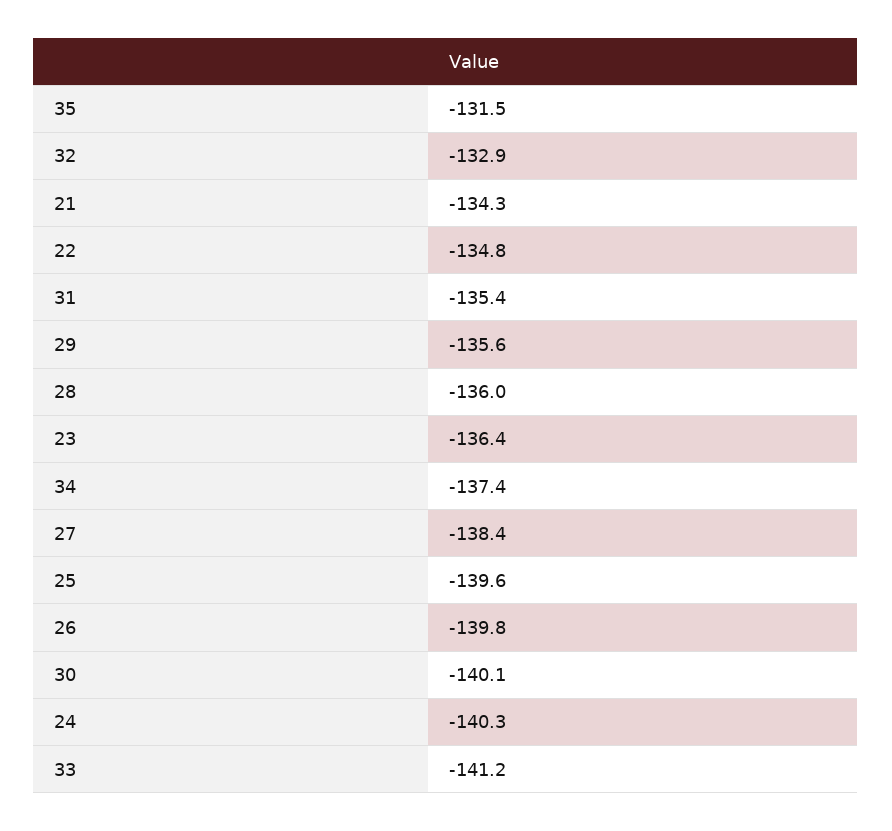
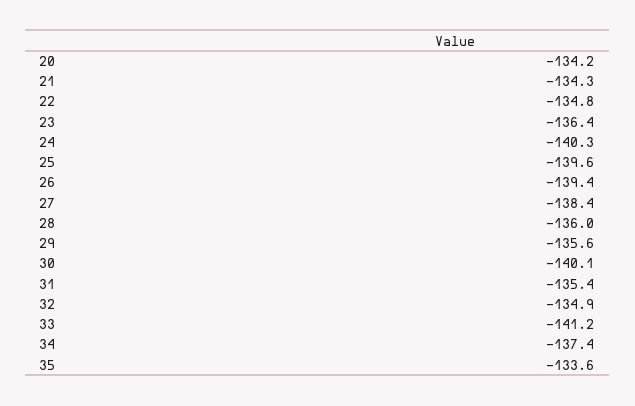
35: -131.5 -> -133.6
32: -132.9 -> -134.9
26: -139.8 -> -139.4
20: none -> -134.2

